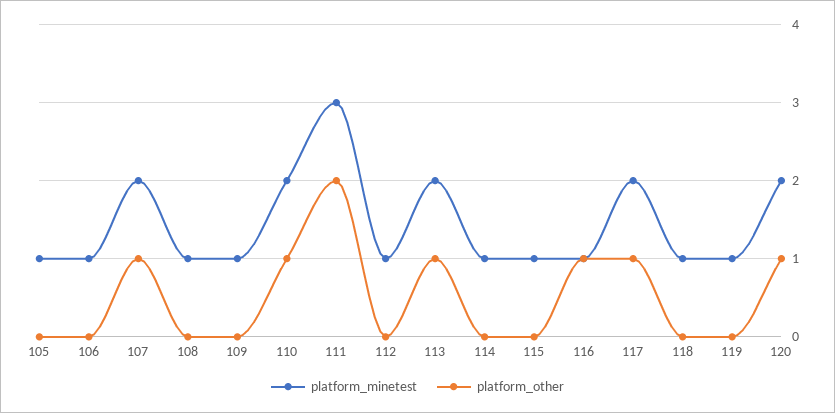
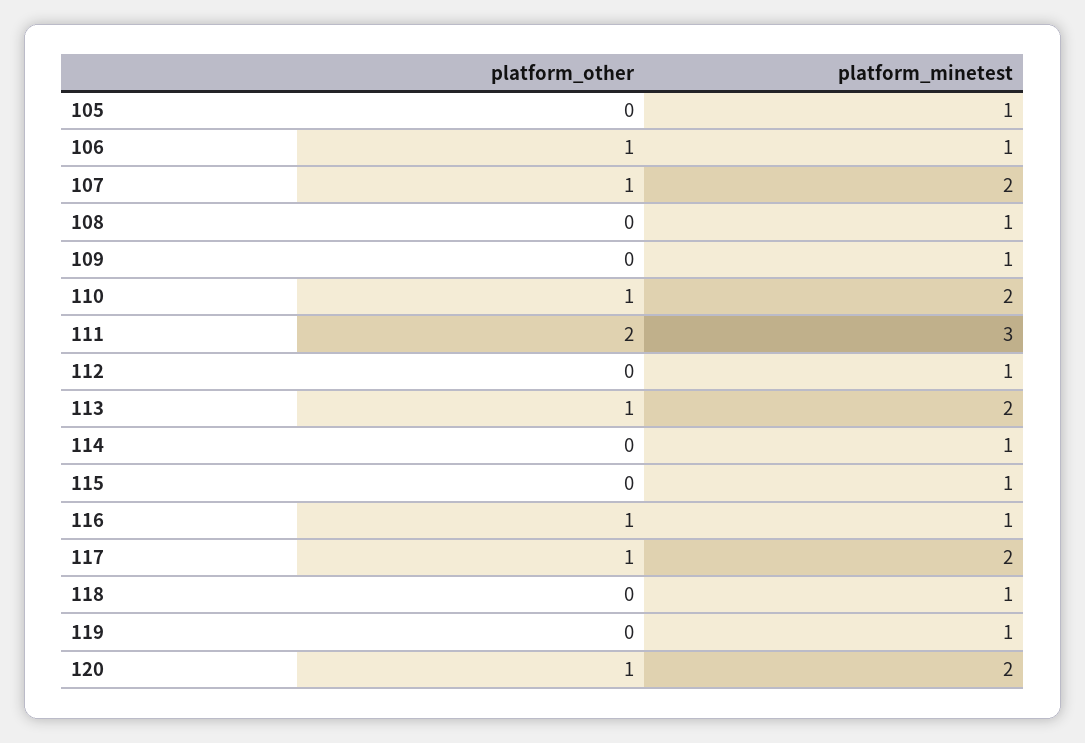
platform_other, 106: 0 -> 1

